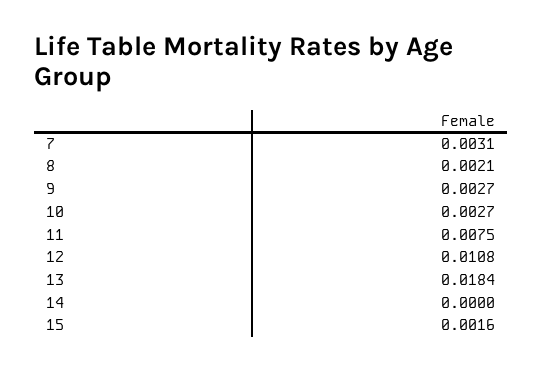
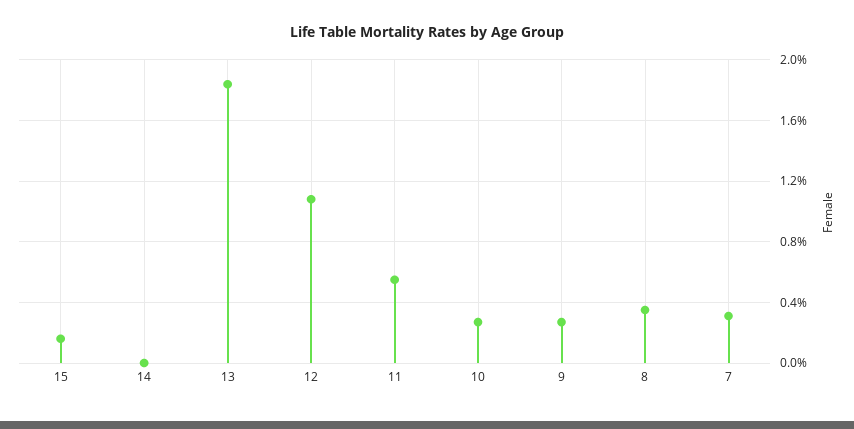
8: 0.0021 -> 0.0035
11: 0.0075 -> 0.0055

